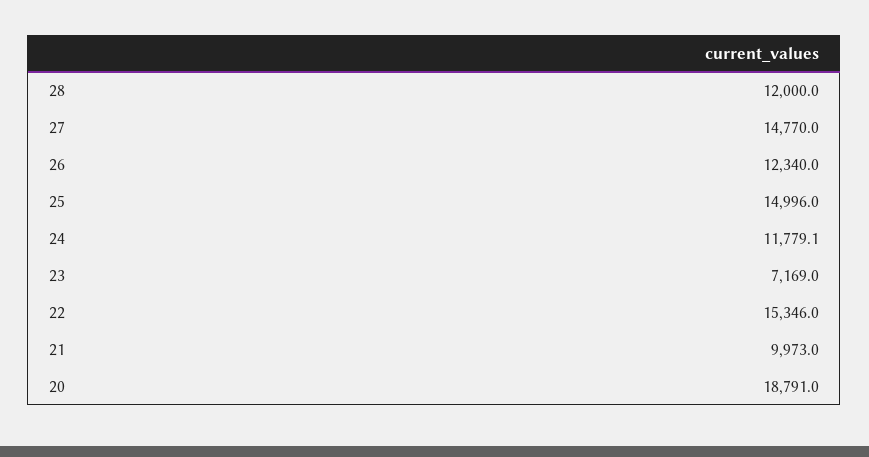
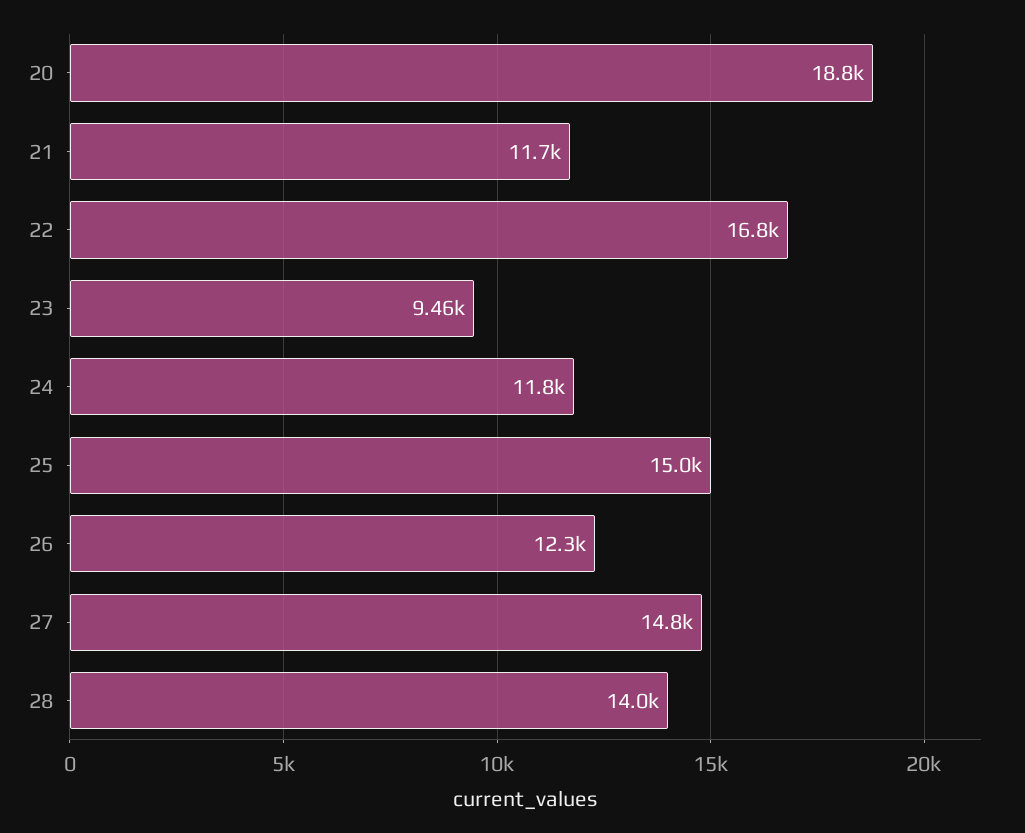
28: 12000 -> 14000
23: 7169 -> 9460
22: 15346 -> 16800
21: 9973 -> 11700

